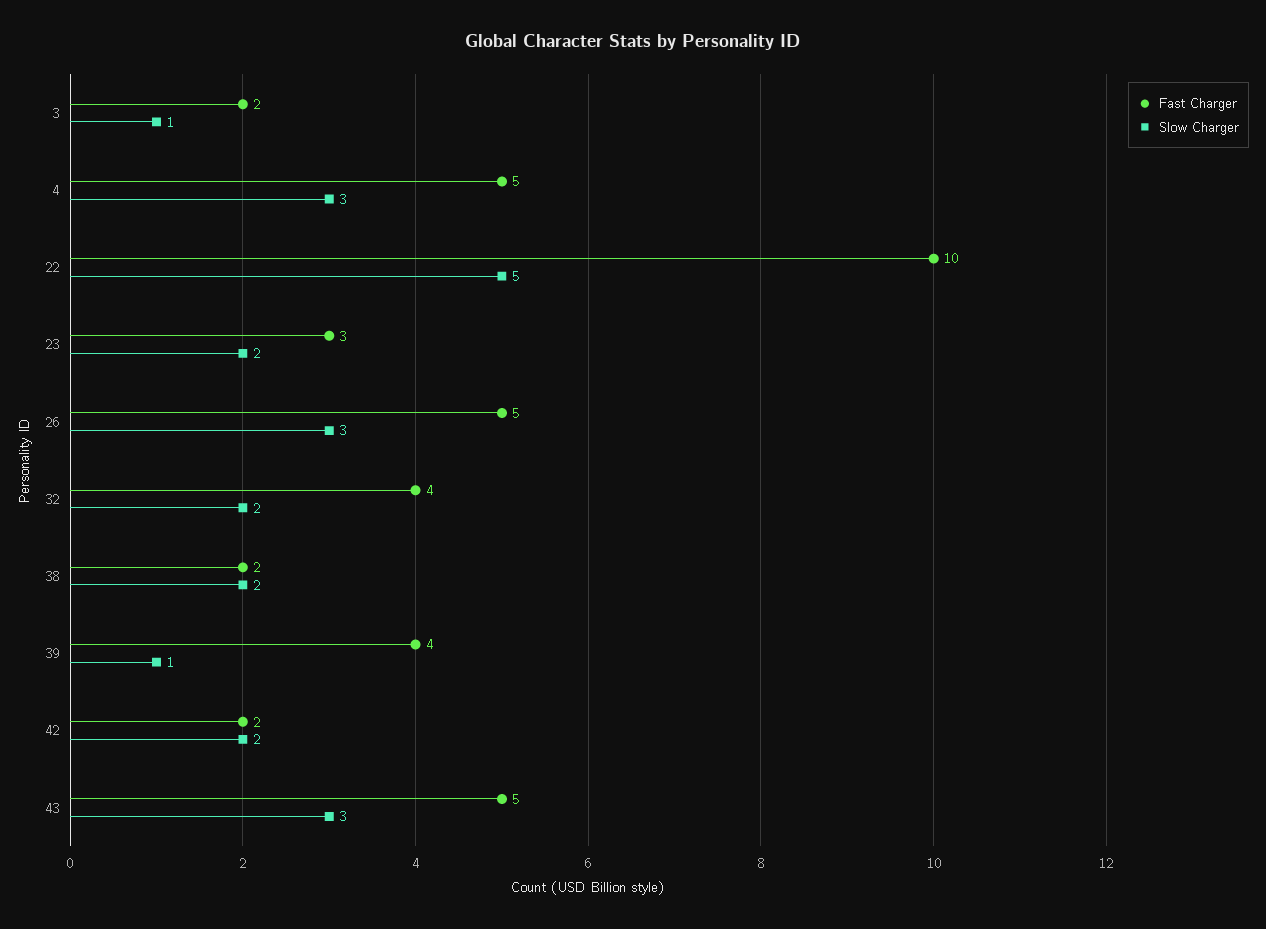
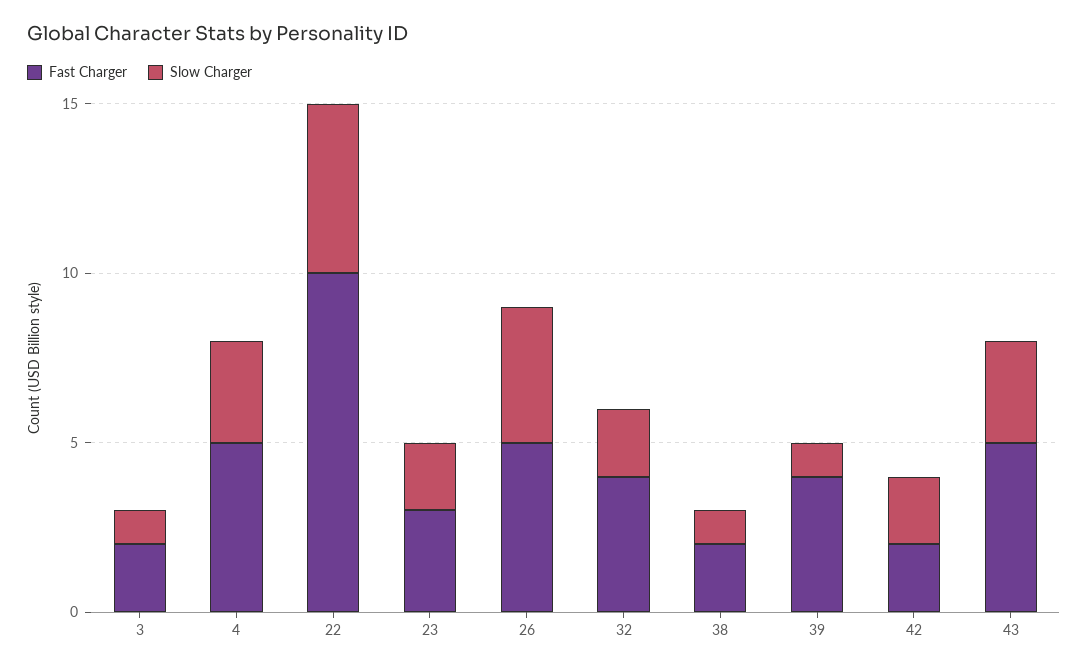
Slow Charger, 26: 3 -> 4
Slow Charger, 38: 2 -> 1

